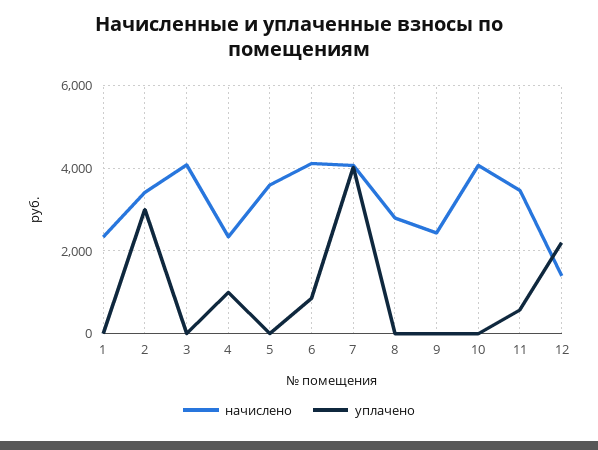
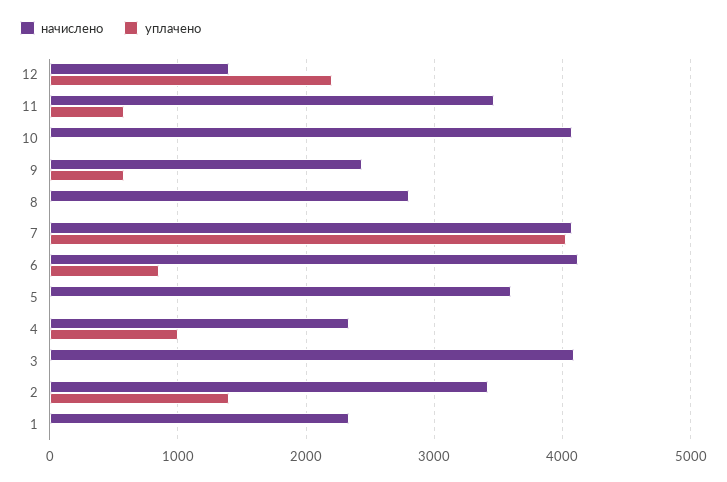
уплачено, 2: 3000 -> 1400
уплачено, 9: 0 -> 600

